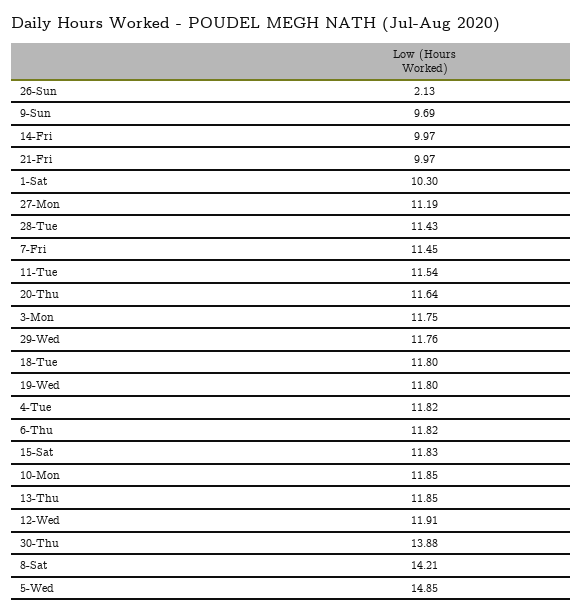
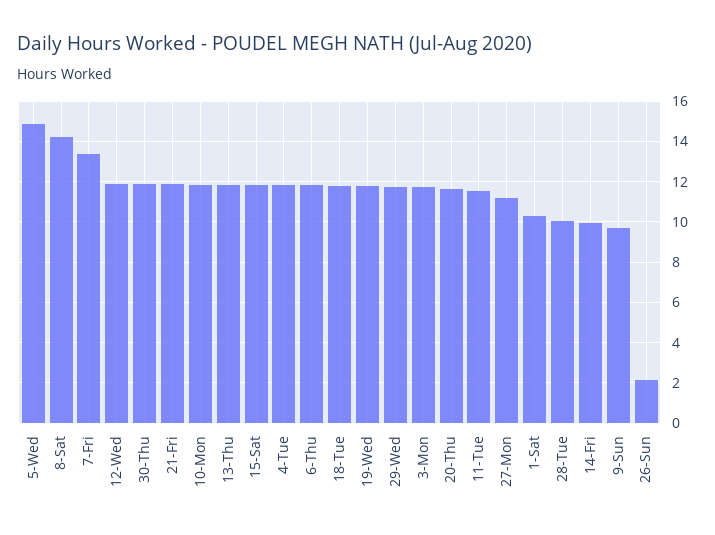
21-Fri: 9.97 -> 12
28-Tue: 11.43 -> 10
7-Fri: 11.45 -> 13.5
30-Thu: 13.88 -> 12

